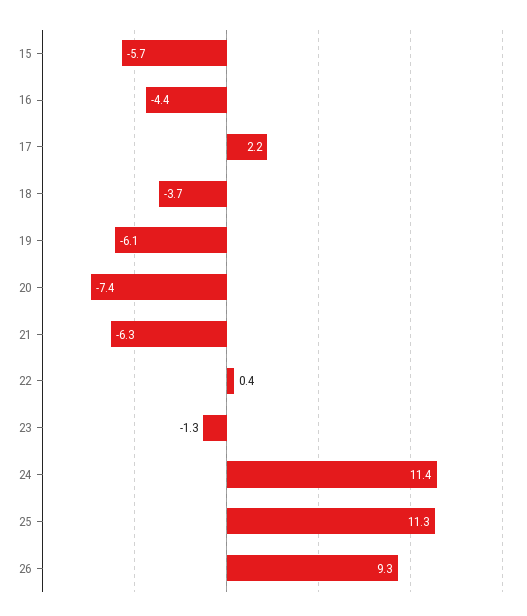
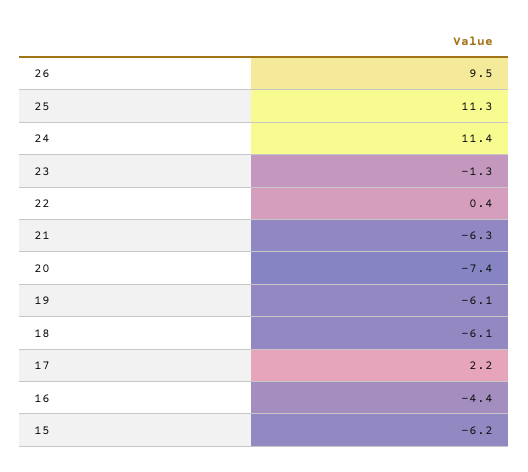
15: -5.7 -> -6.2
18: -3.7 -> -6.1
26: 9.3 -> 9.5

